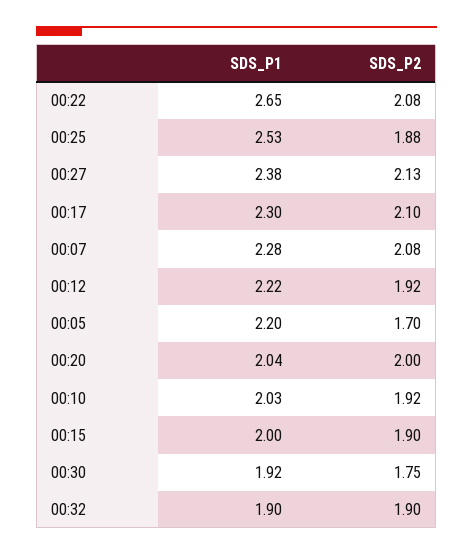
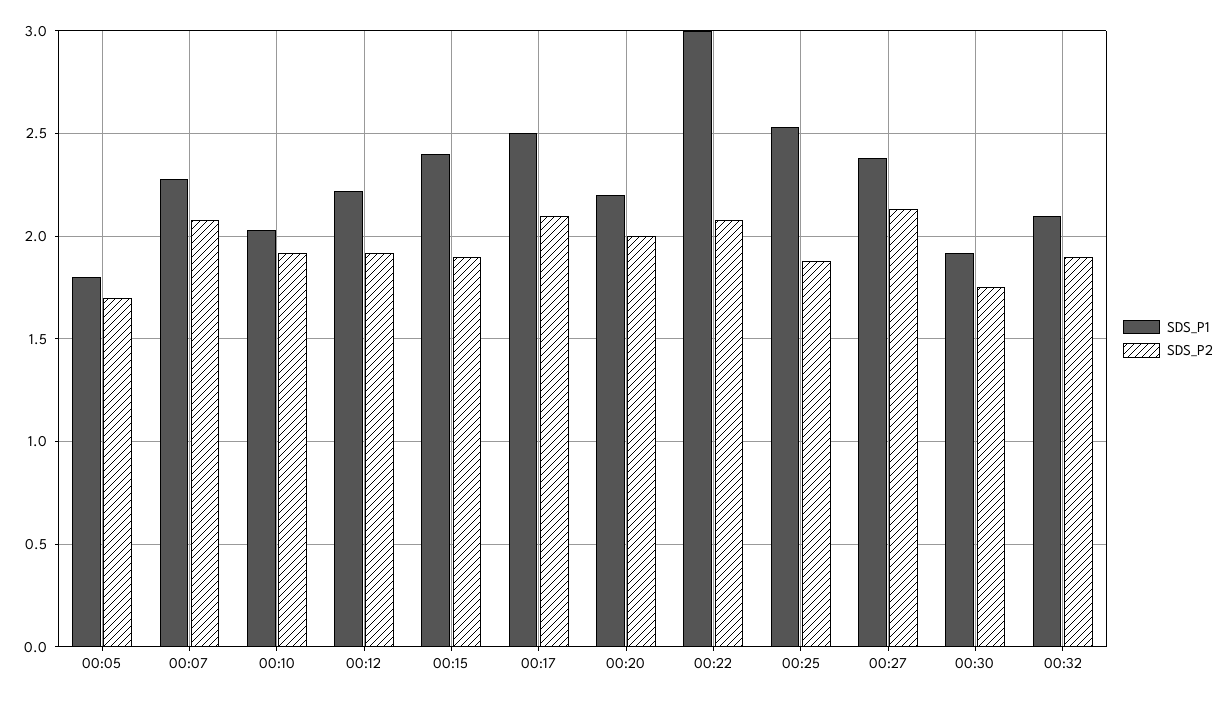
SDS_P1, 00:22: 2.65 -> 3
SDS_P1, 00:17: 2.3 -> 2.5
SDS_P1, 00:05: 2.2 -> 1.8
SDS_P1, 00:20: 2.04 -> 2.2
SDS_P1, 00:15: 2 -> 2.4
SDS_P1, 00:32: 1.9 -> 2.1

